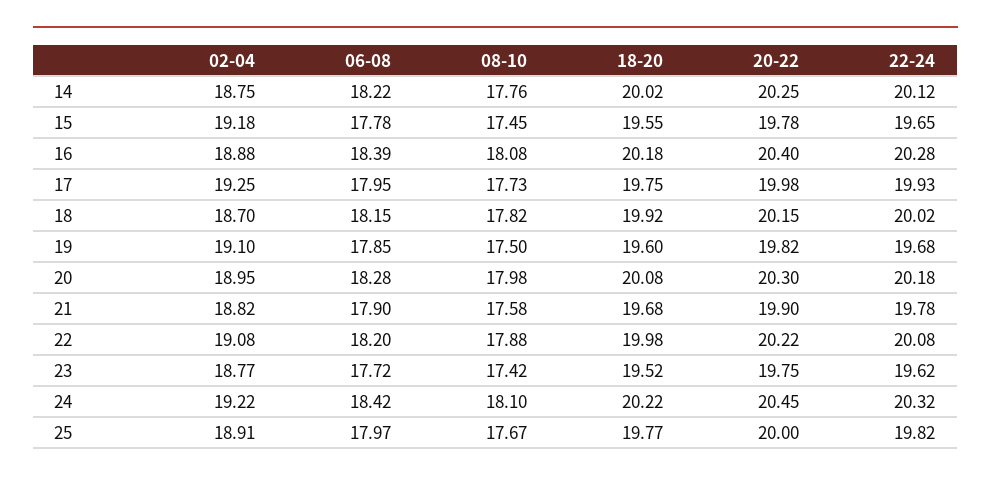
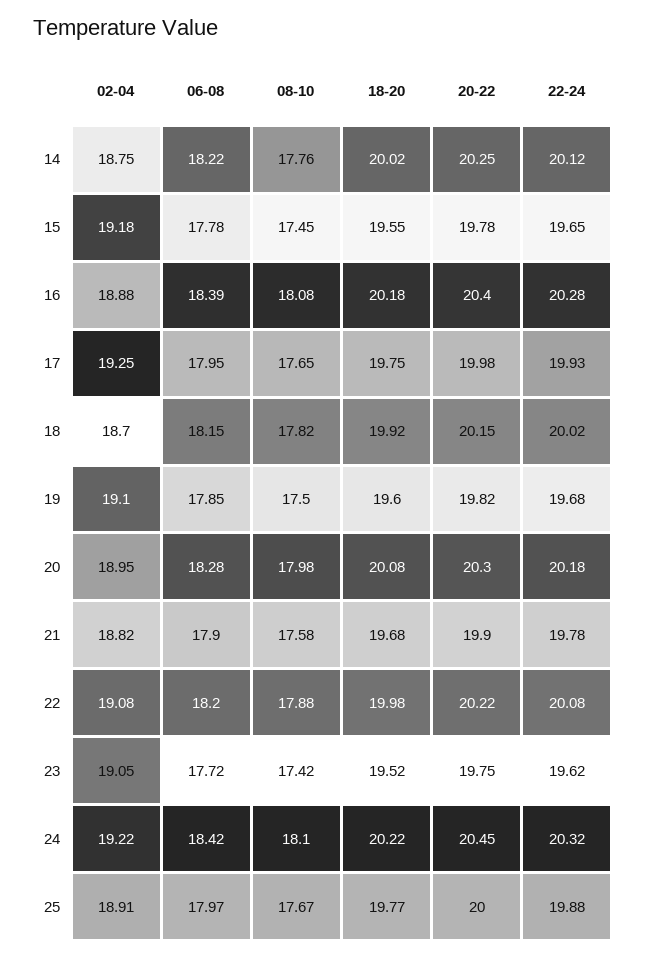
08-10, 17: 17.73 -> 17.65
02-04, 23: 18.77 -> 19.05
22-24, 25: 19.82 -> 19.88

